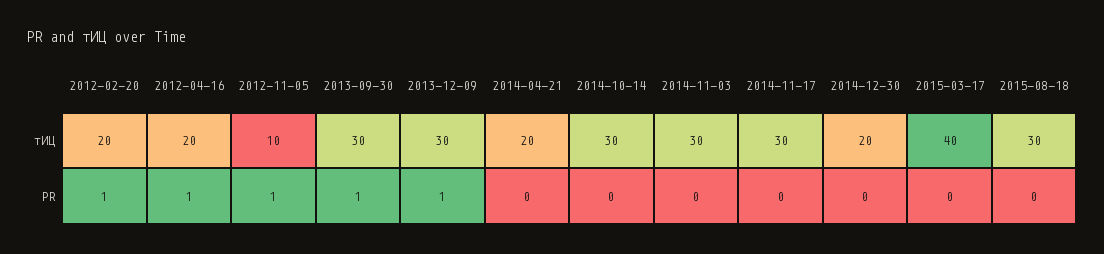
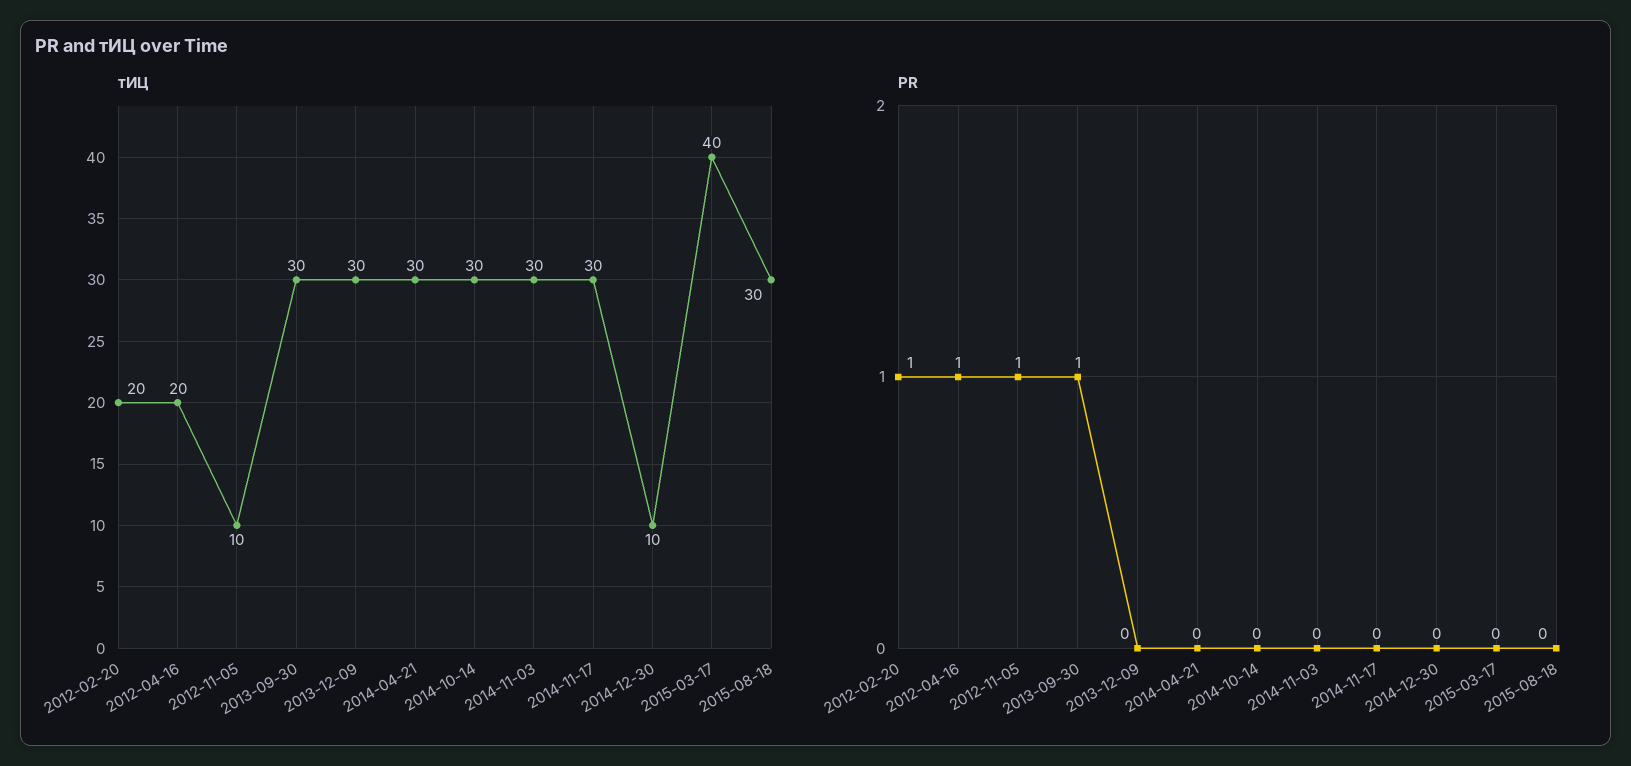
тИЦ, 2014-04-21: 20 -> 30
тИЦ, 2014-12-30: 20 -> 10
PR, 2013-12-09: 1 -> 0

